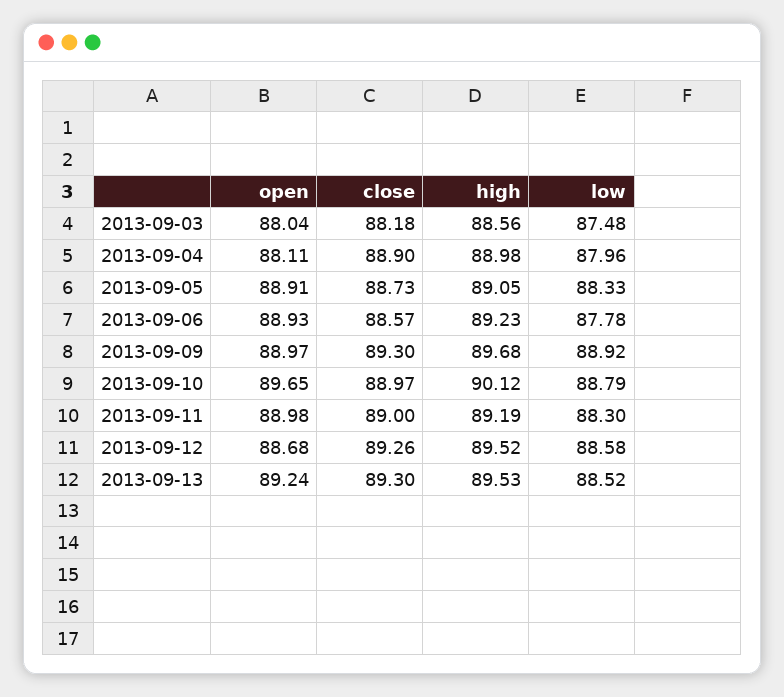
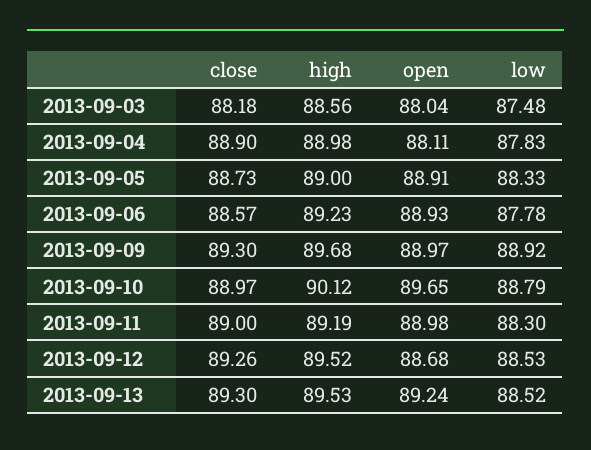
low, 2013-09-04: 87.96 -> 87.83
high, 2013-09-05: 89.05 -> 89
low, 2013-09-12: 88.58 -> 88.53

